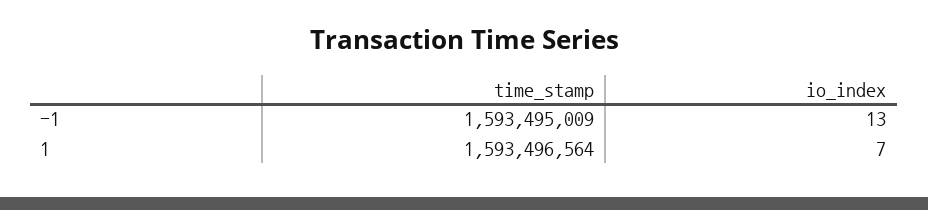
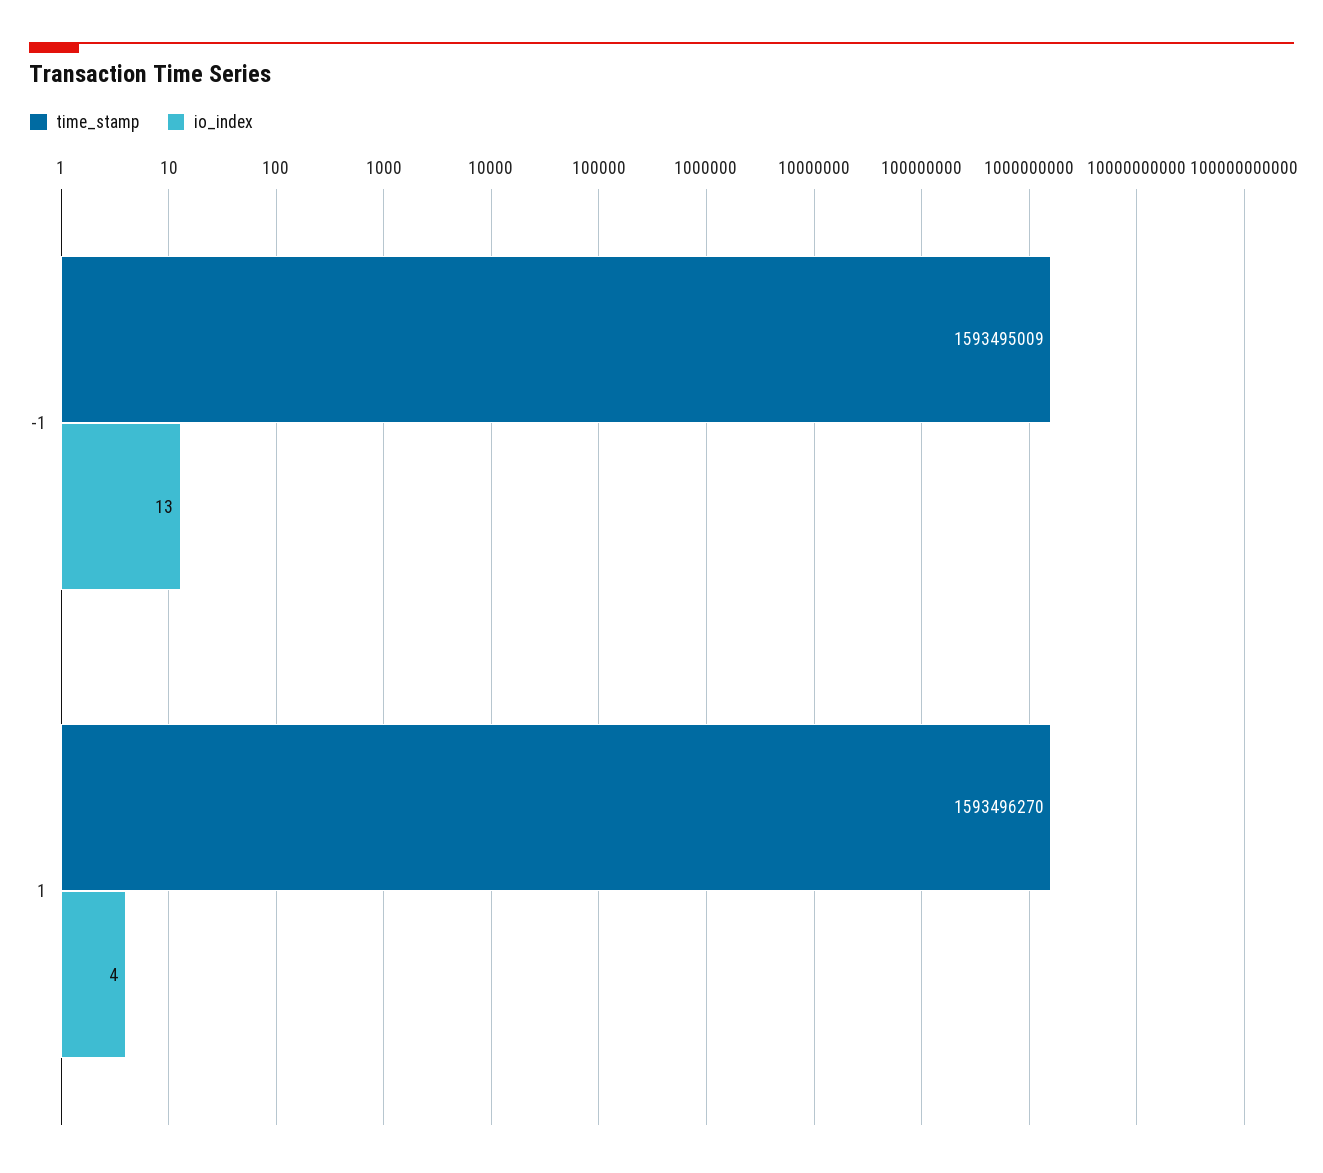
time_stamp, 1: 1593496564 -> 1593496270
io_index, 1: 7 -> 4

